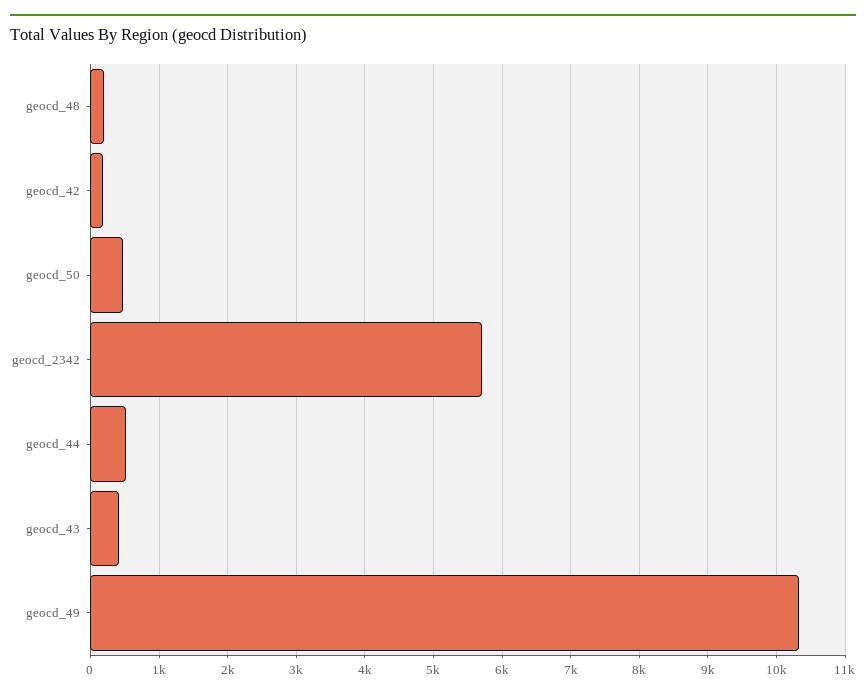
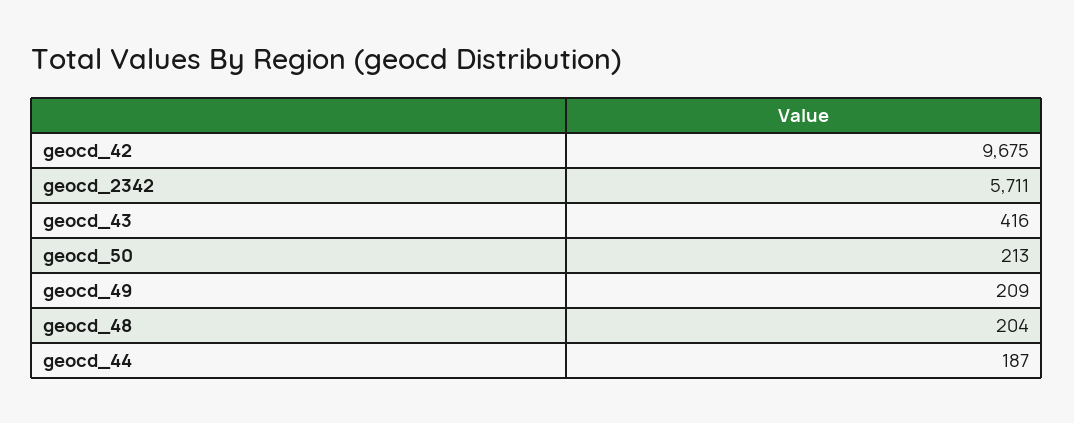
geocd_42: 200 -> 9675
geocd_50: 500 -> 213
geocd_44: 500 -> 187
geocd_49: 10300 -> 209

